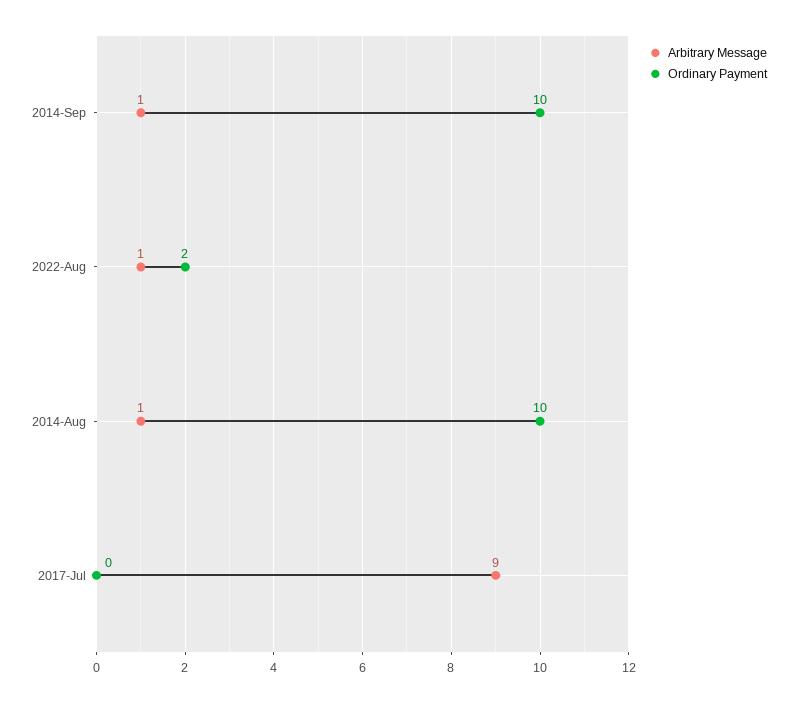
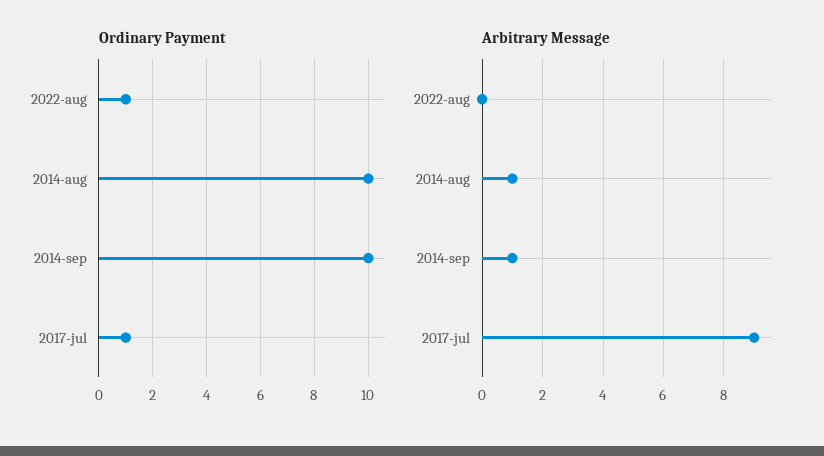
Arbitrary Message, 2022-Aug: 1 -> 0
Ordinary Payment, 2022-Aug: 2 -> 1
Ordinary Payment, 2017-Jul: 0 -> 1

